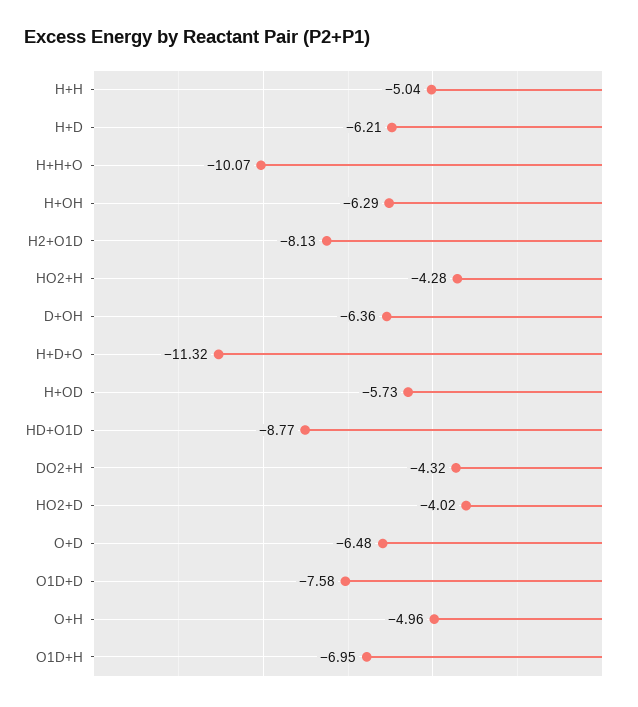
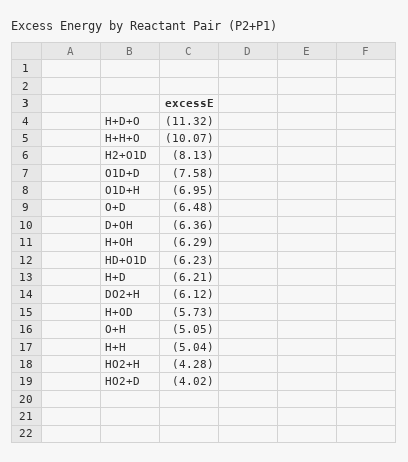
HD+O1D: -8.77 -> -6.23
DO2+H: -4.32 -> -6.12
O+H: -4.96 -> -5.05

